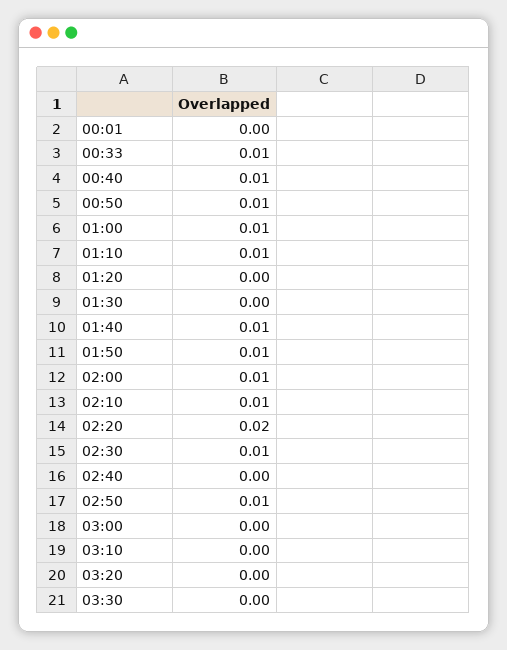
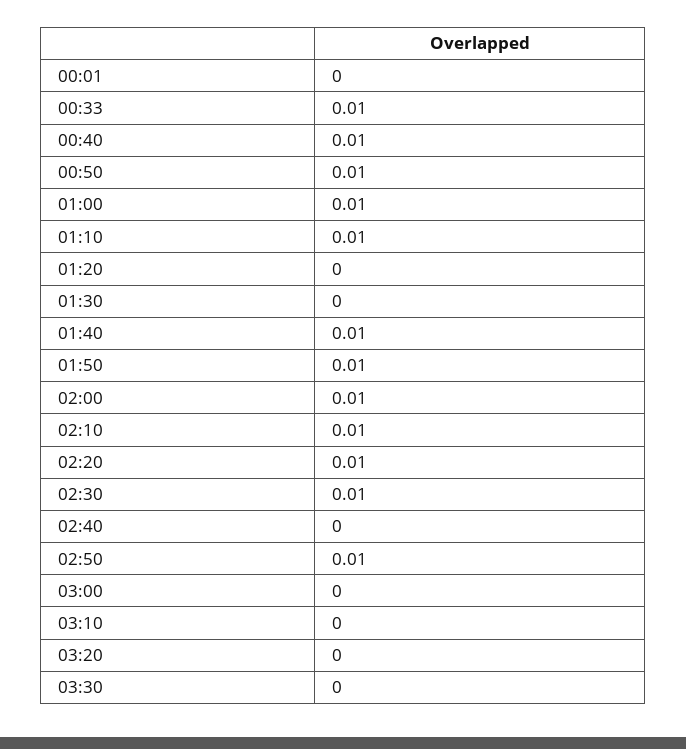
02:20: 0.02 -> 0.01

